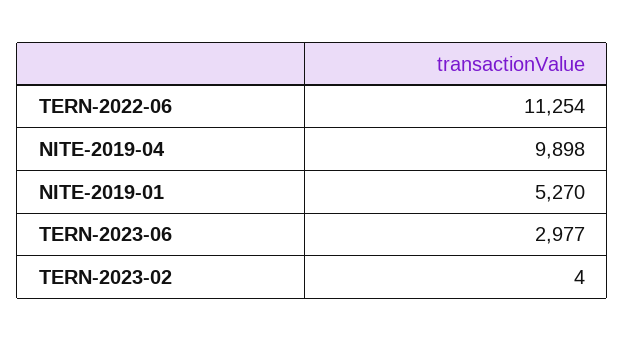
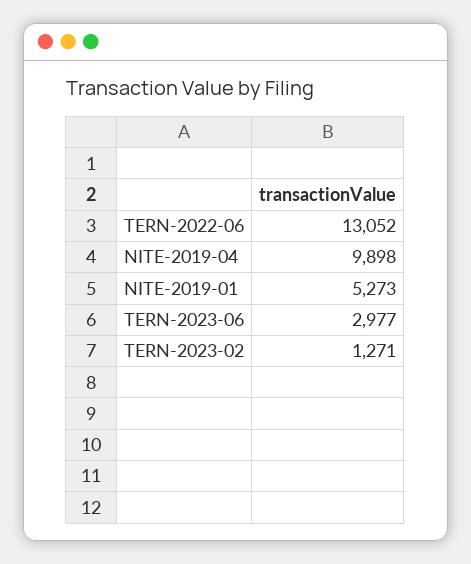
TERN-2022-06: 11254 -> 13052
NITE-2019-01: 5270 -> 5273
TERN-2023-02: 4 -> 1271

